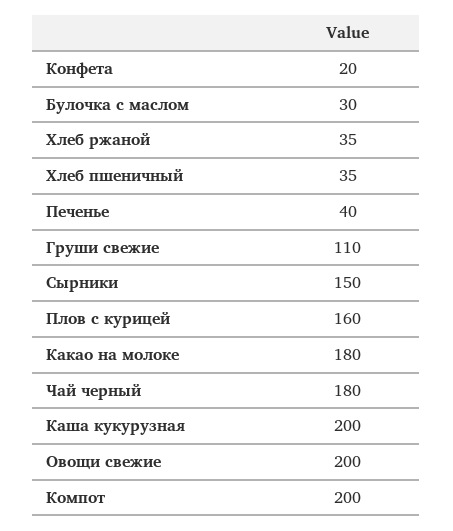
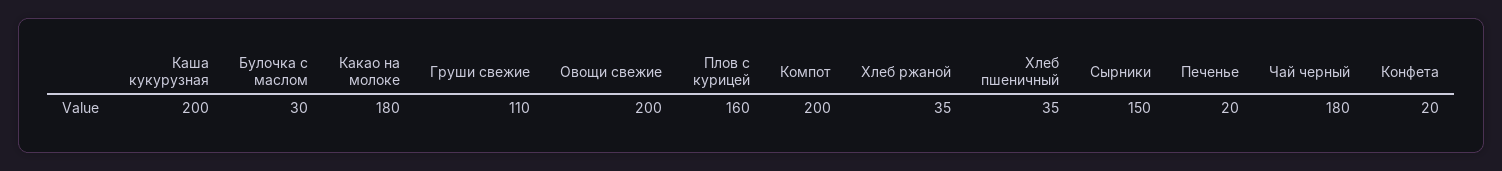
Печенье: 40 -> 20

